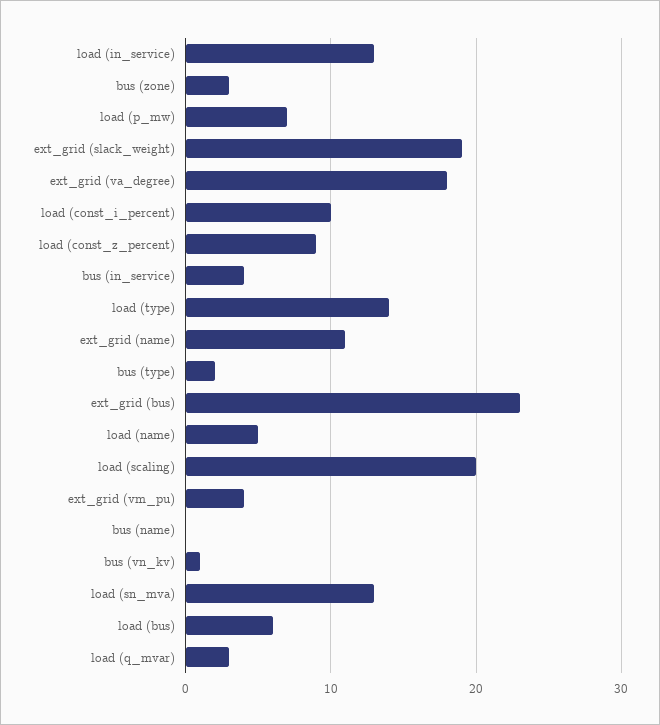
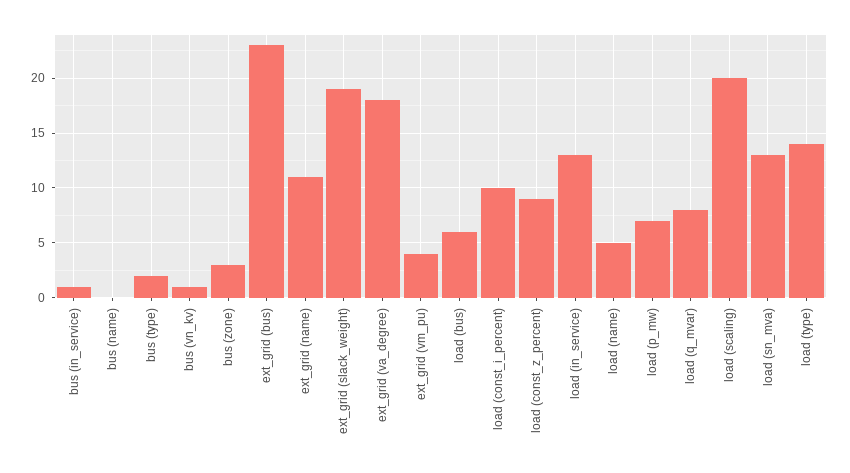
bus (in_service): 4 -> 1
load (q_mvar): 3 -> 8

